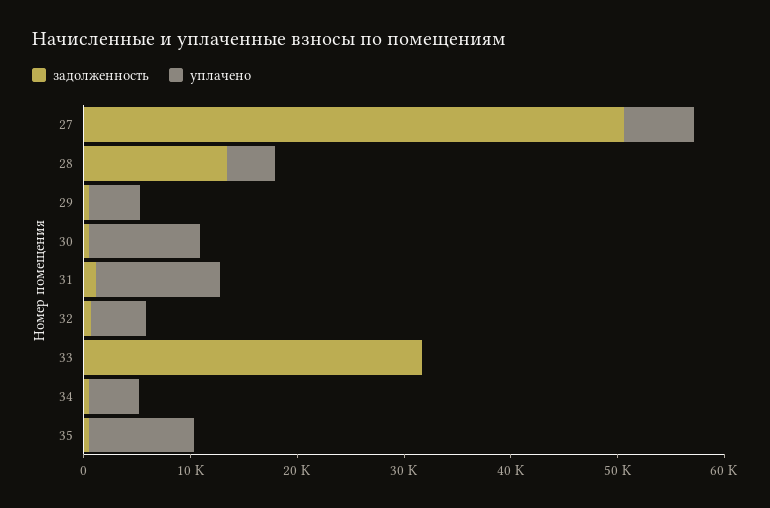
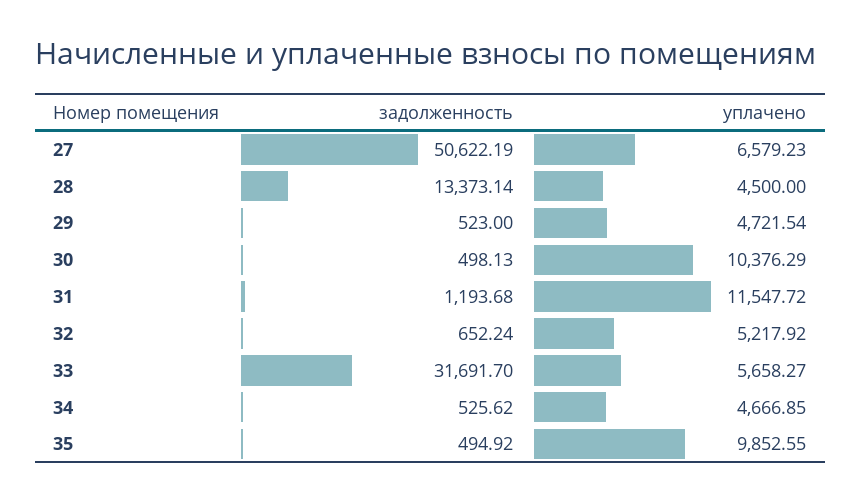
уплачено, 33: 0 -> 5658.27

